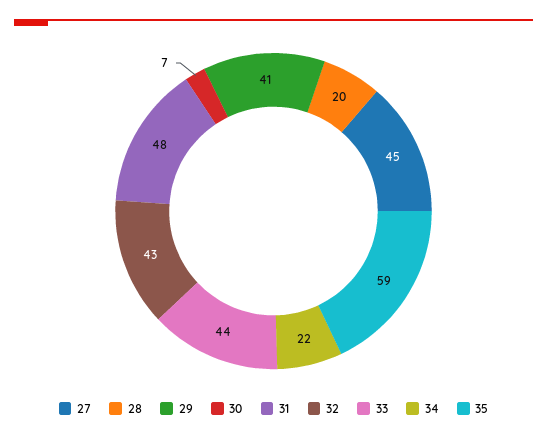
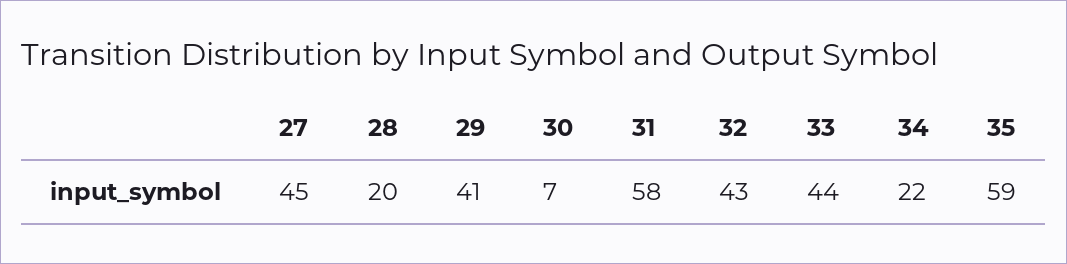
31: 48 -> 58

